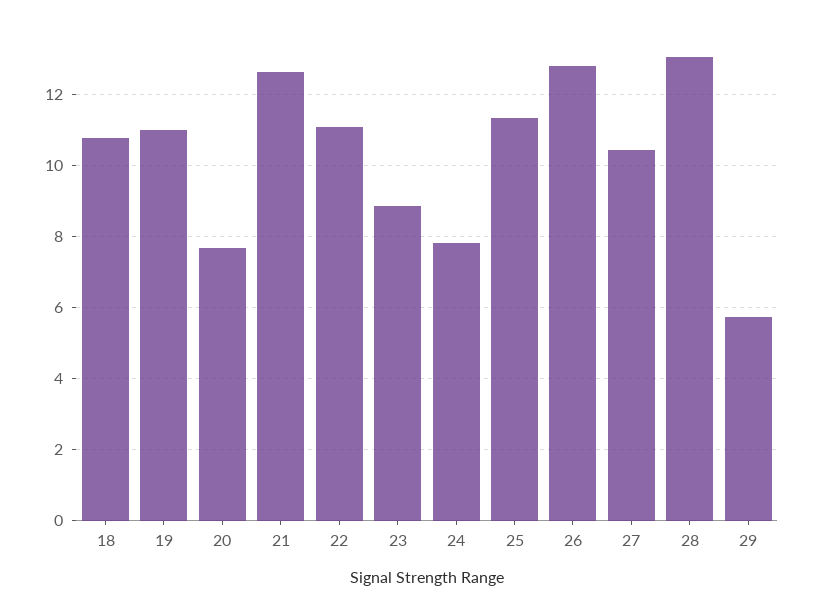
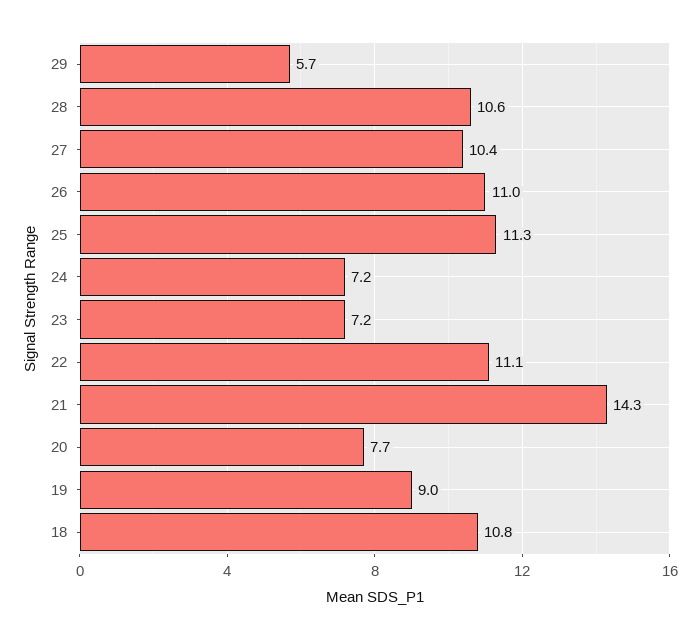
19: 11 -> 9
21: 12.6 -> 14.3
23: 8.8 -> 7.2
24: 7.8 -> 7.2
26: 12.8 -> 11
28: 13 -> 10.6

